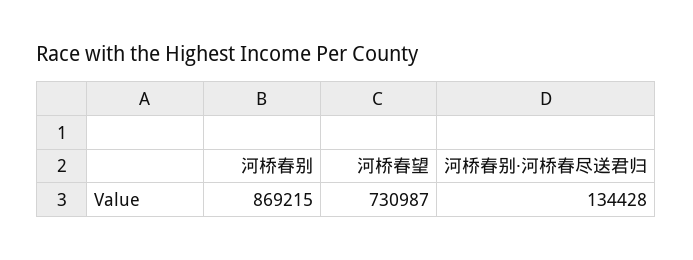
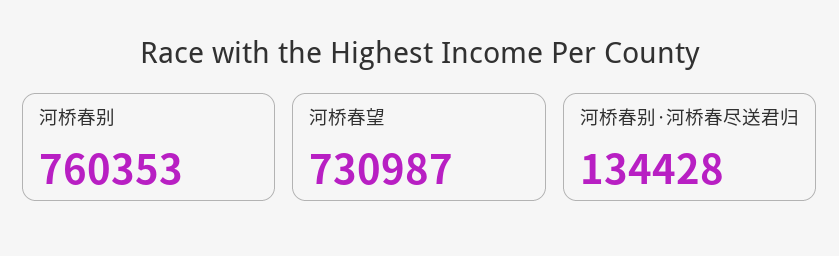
河桥春别: 869215 -> 760353

